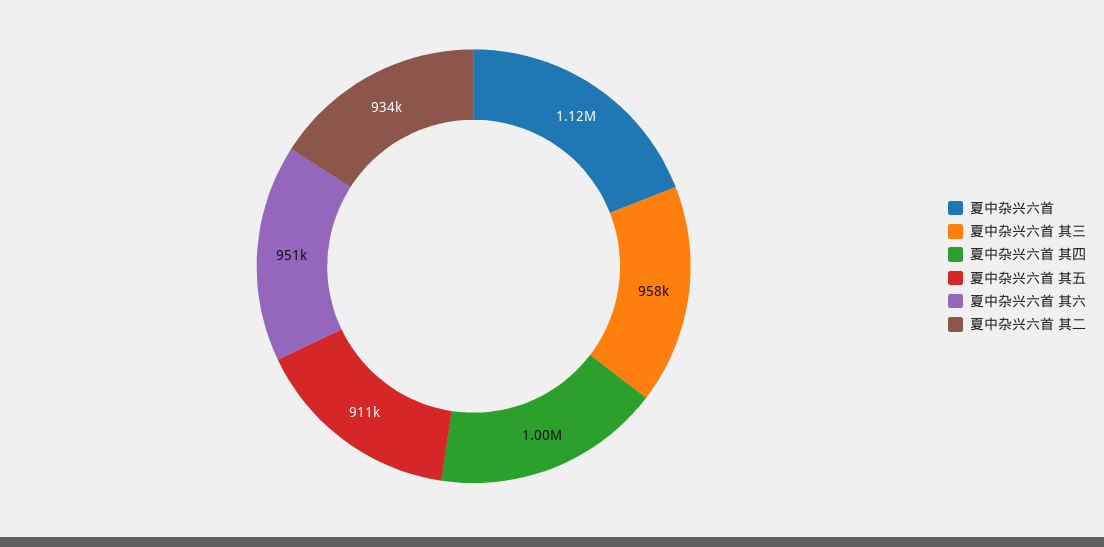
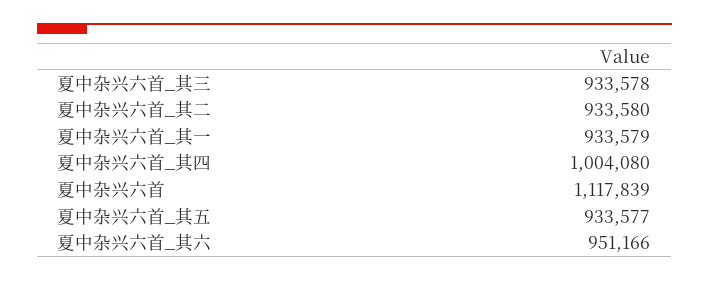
夏中杂兴六首 其三: 958000 -> 933578
夏中杂兴六首 其五: 911000 -> 933577
夏中杂兴六首_其一: none -> 933579

